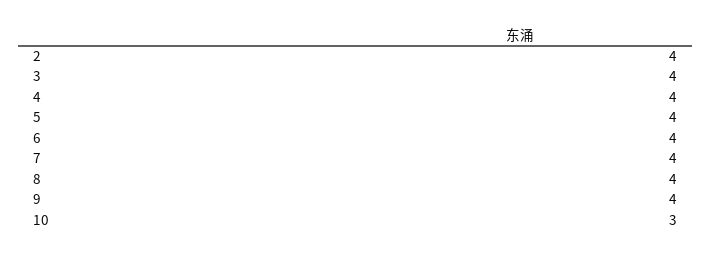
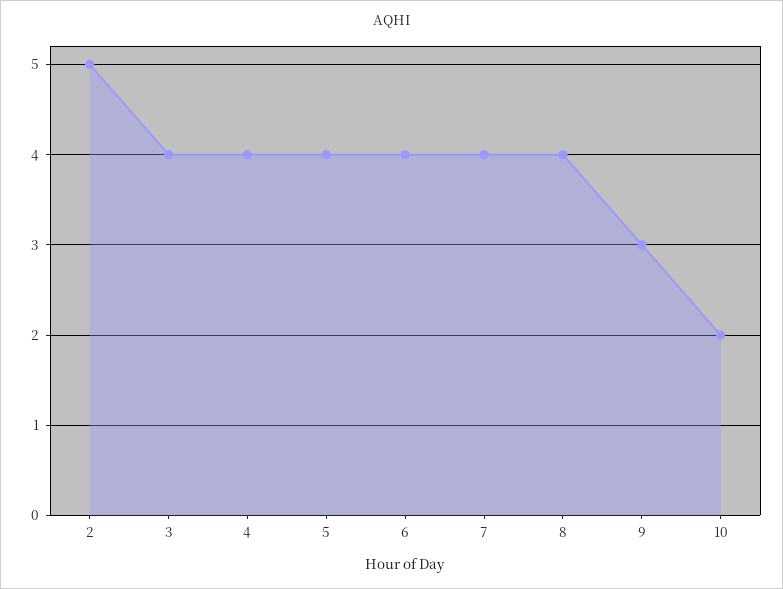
2: 4 -> 5
9: 4 -> 3
10: 3 -> 2

